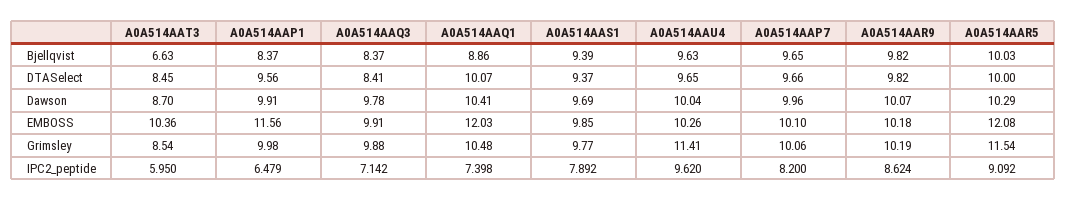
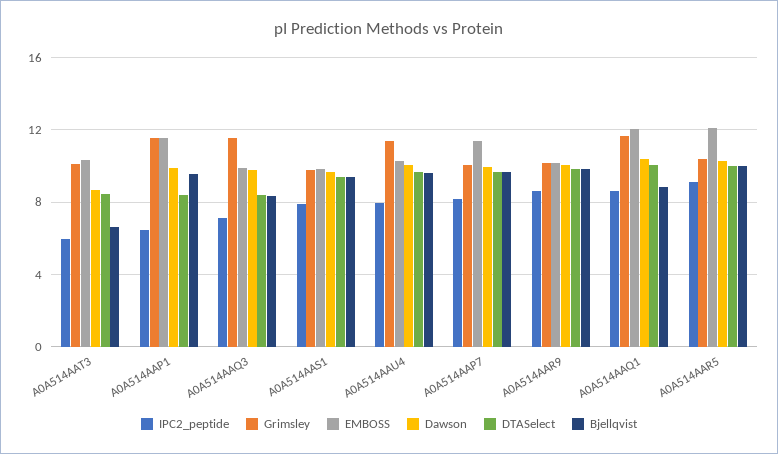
Bjellqvist, A0A514AAP1: 8.37 -> 9.5
DTASelect, A0A514AAP1: 9.56 -> 8.5
EMBOSS, A0A514AAP7: 10.1 -> 11.5
Grimsley, A0A514AAT3: 8.54 -> 10
Grimsley, A0A514AAP1: 9.98 -> 11.5
Grimsley, A0A514AAQ3: 9.88 -> 11.5
Grimsley, A0A514AAQ1: 10.48 -> 11.5
Grimsley, A0A514AAR5: 11.54 -> 10.5
IPC2_peptide, A0A514AAQ1: 7.398 -> 8.5
IPC2_peptide, A0A514AAU4: 9.62 -> 8

